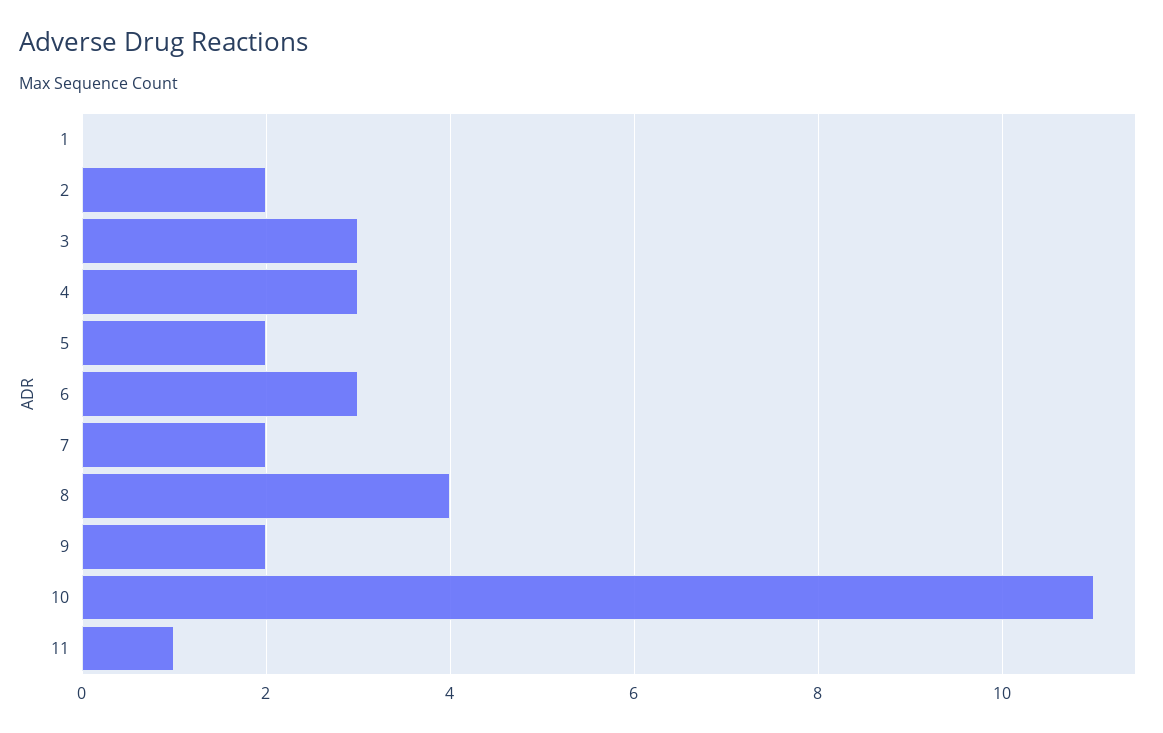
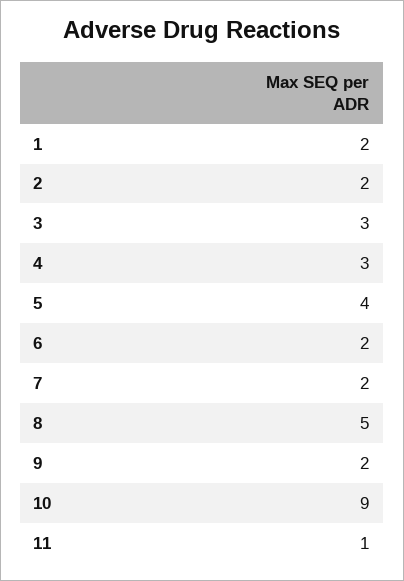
1: 0 -> 2
5: 2 -> 4
6: 3 -> 2
8: 4 -> 5
10: 11 -> 9

